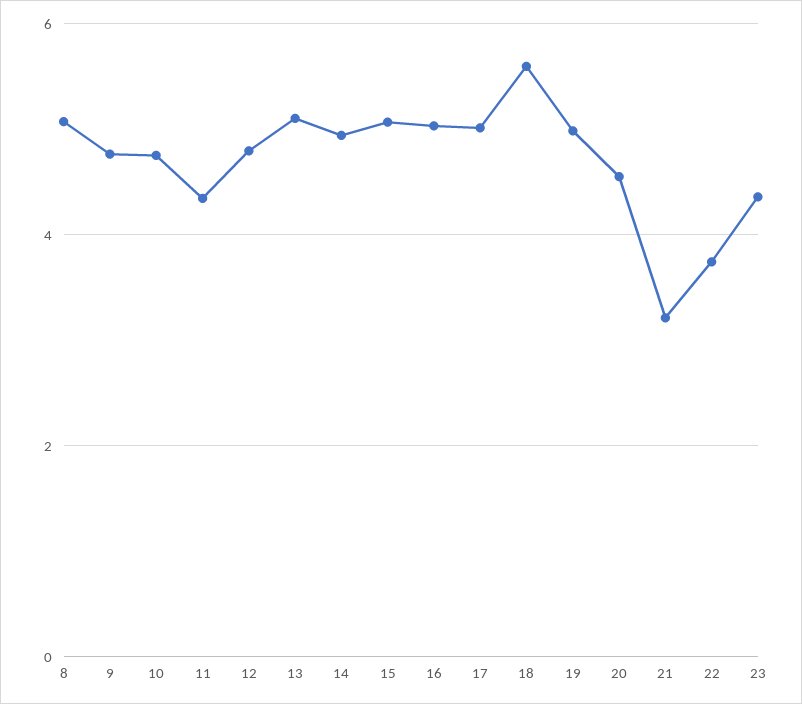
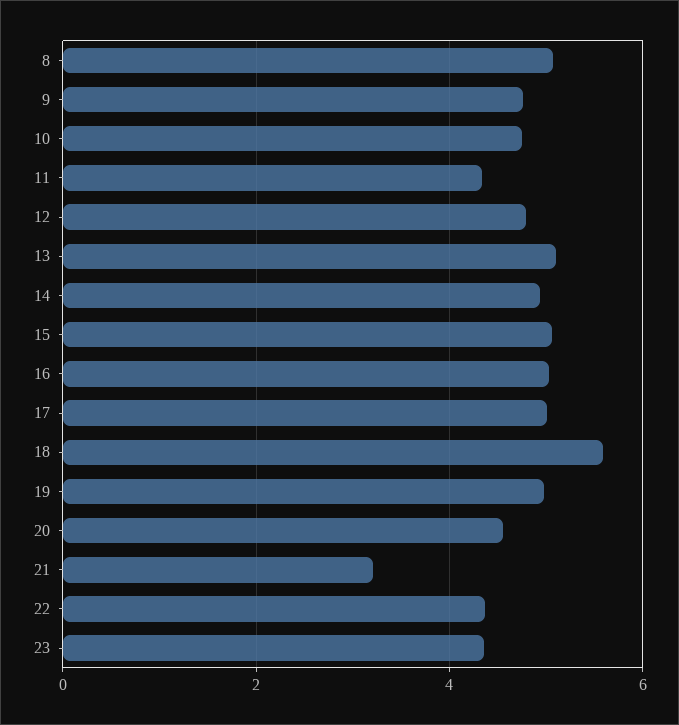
22: 3.8 -> 4.4

